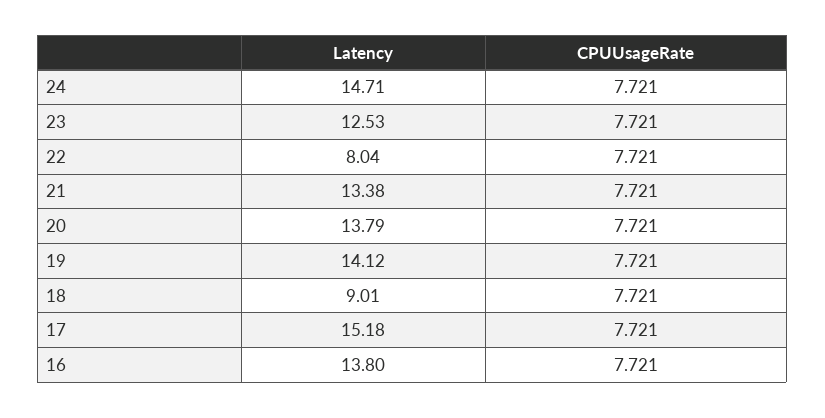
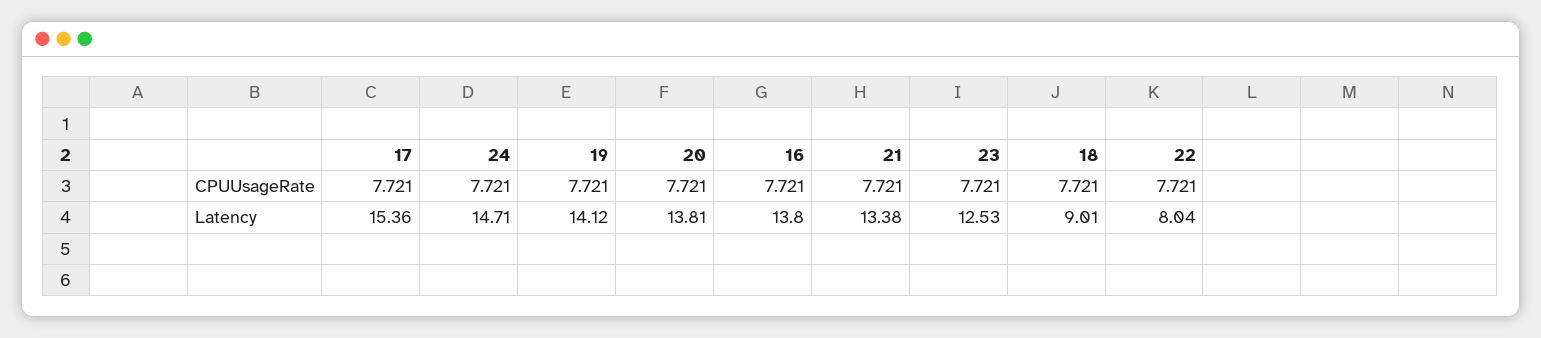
Latency, 20: 13.79 -> 13.81
Latency, 17: 15.18 -> 15.36

